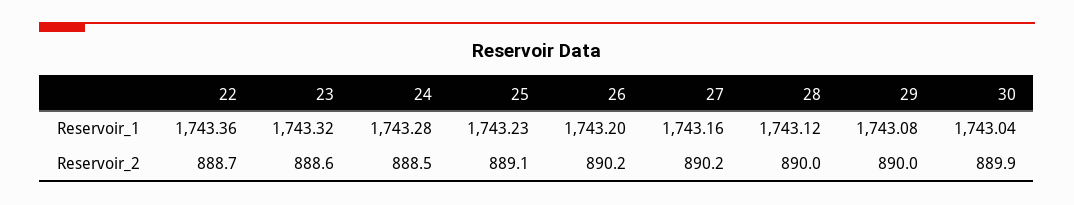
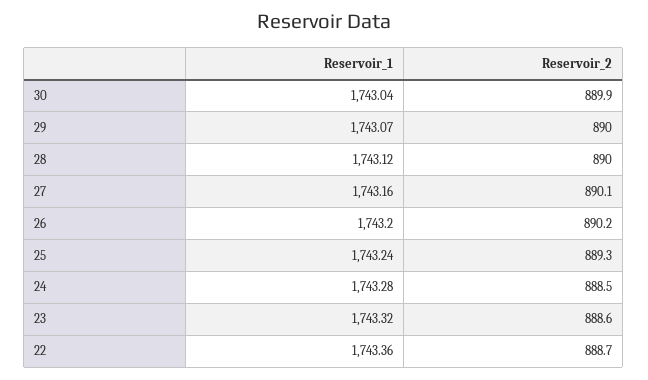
25, Reservoir_1: 1743.23 -> 1743.24
29, Reservoir_1: 1743.08 -> 1743.07
25, Reservoir_2: 889.1 -> 889.3
27, Reservoir_2: 890.2 -> 890.1

